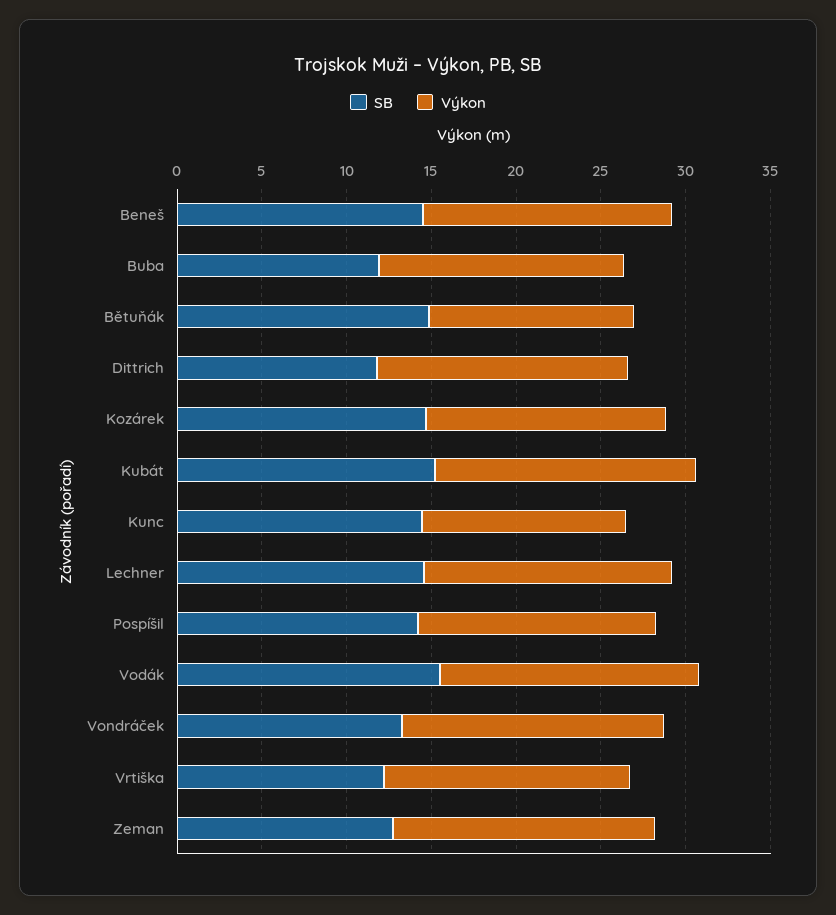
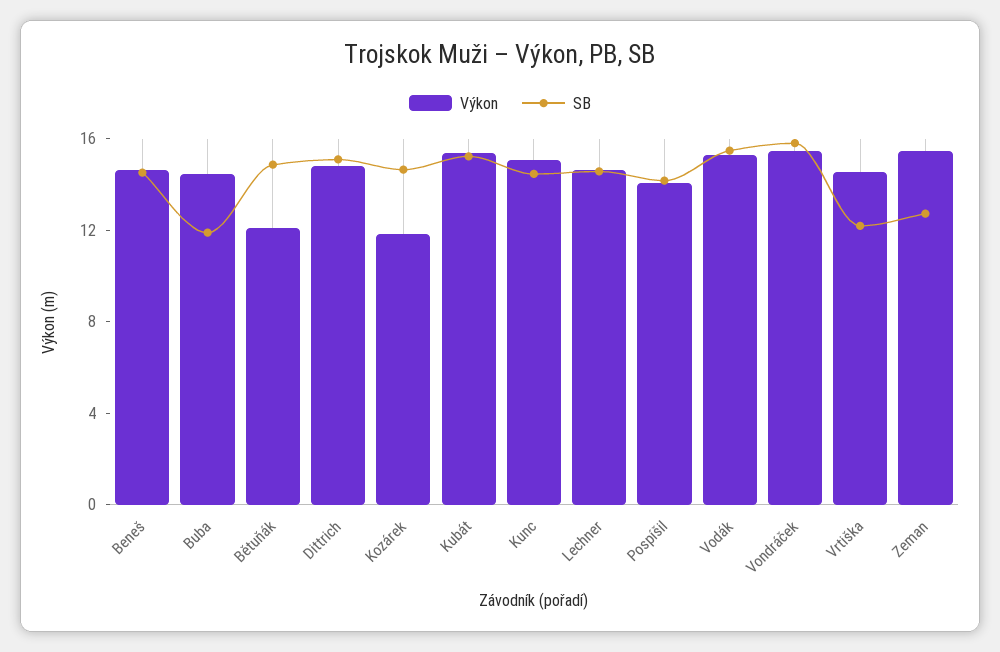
SB, Dittrich: 12 -> 15
Výkon, Kozárek: 14 -> 12
Výkon, Kunc: 12 -> 15
SB, Vondráček: 13 -> 16

